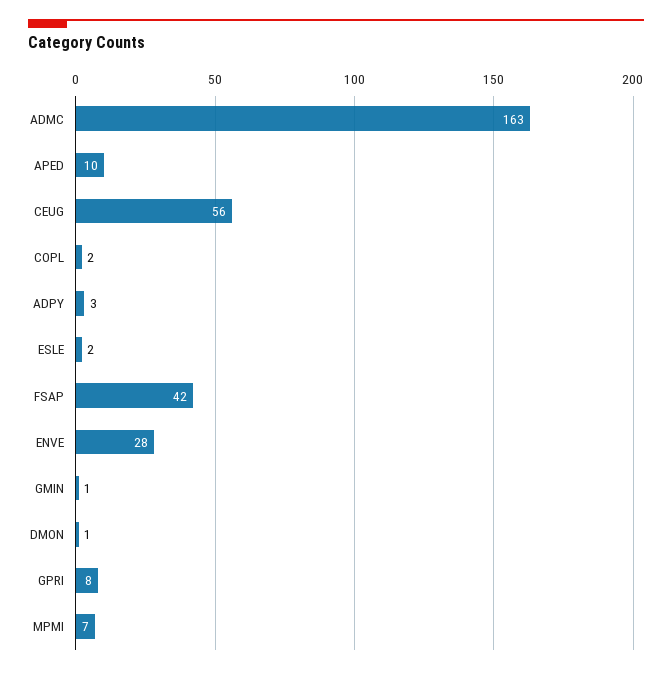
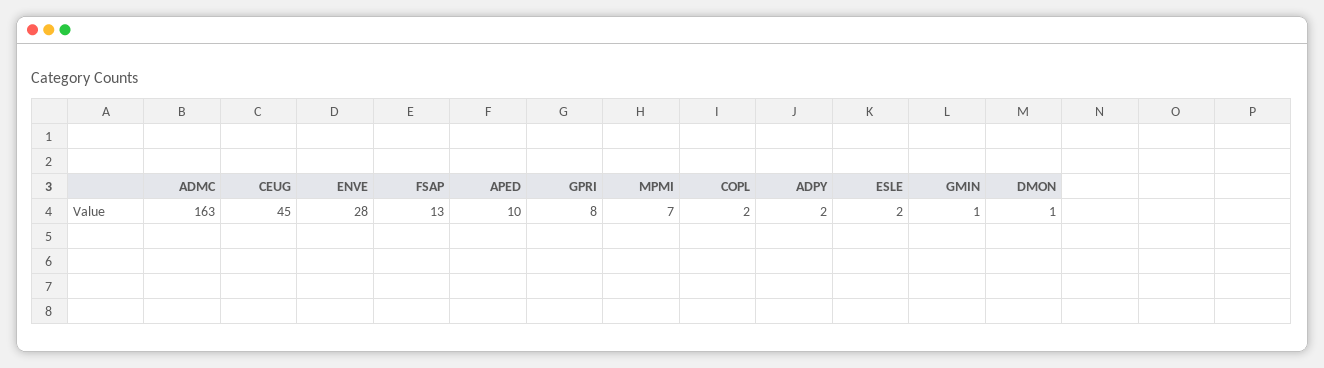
CEUG: 56 -> 45
ADPY: 3 -> 2
FSAP: 42 -> 13

